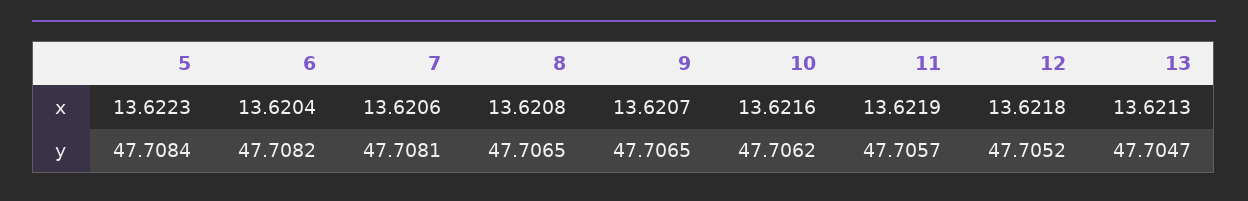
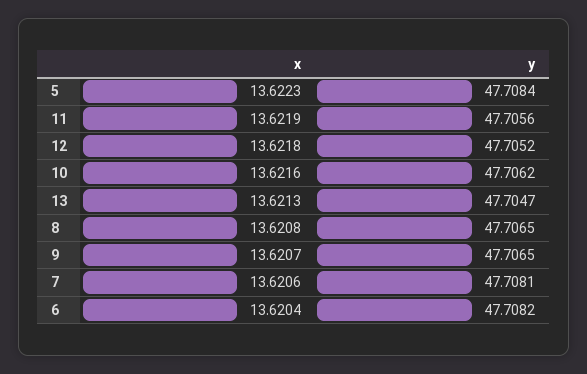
11, y: 47.7057 -> 47.7056

